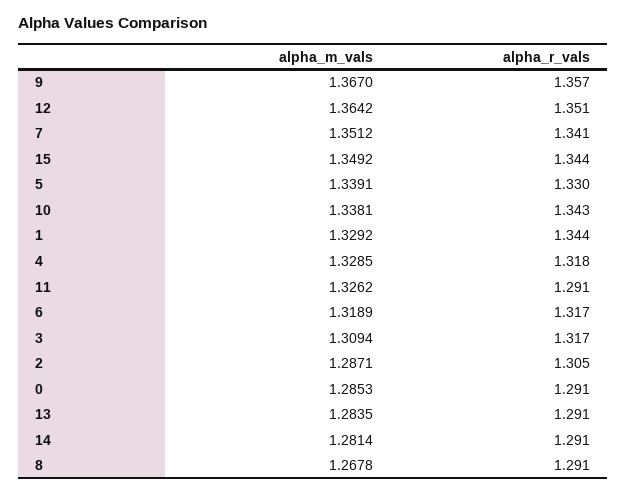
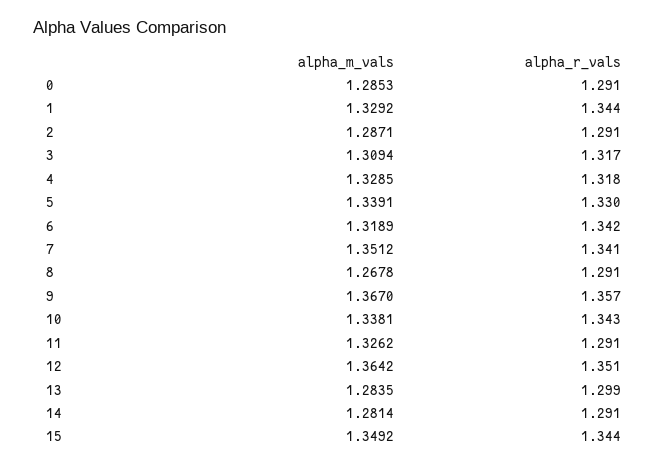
alpha_r_vals, 6: 1.317 -> 1.342
alpha_r_vals, 2: 1.305 -> 1.291
alpha_r_vals, 13: 1.291 -> 1.299

